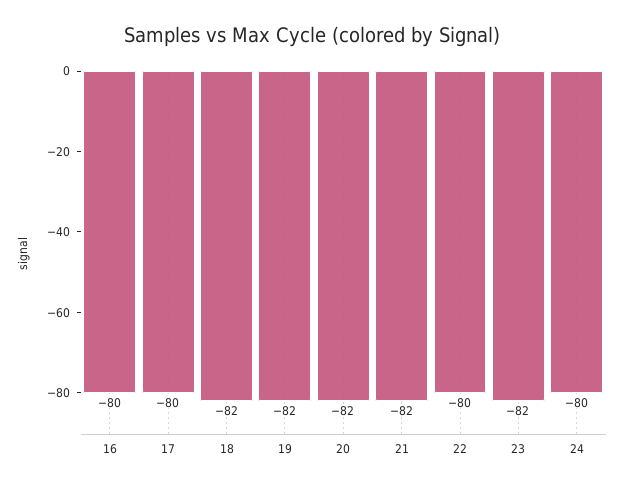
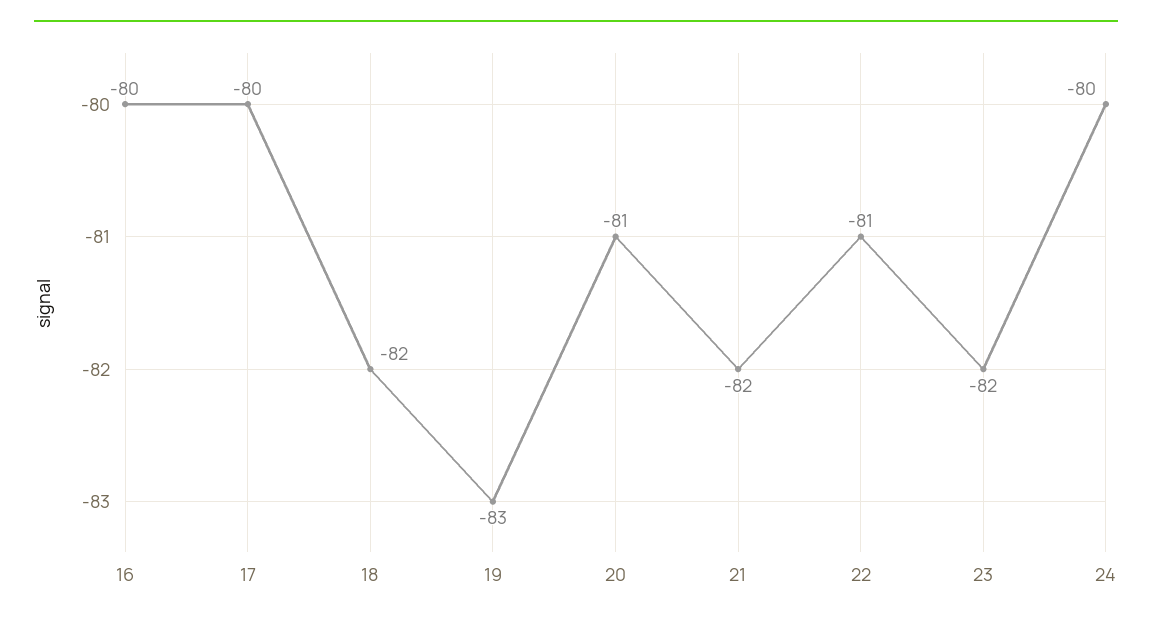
19: -82 -> -83
20: -82 -> -81
22: -80 -> -81

